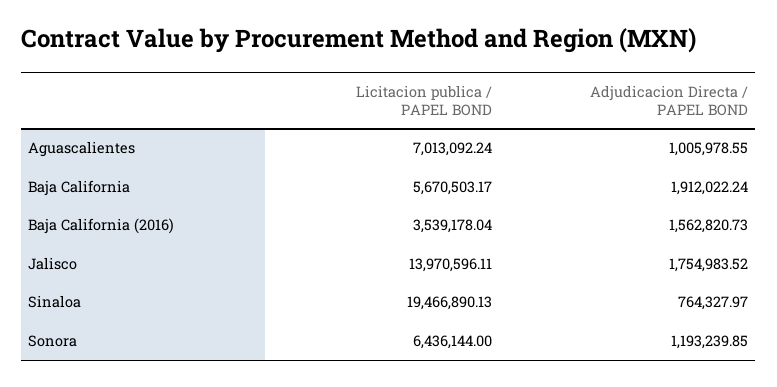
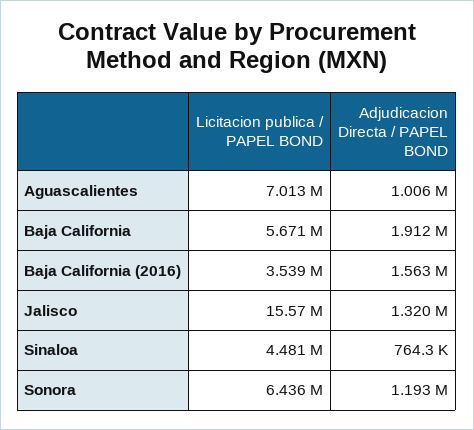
Licitacion publica / PAPEL BOND, Jalisco: 13970596.11 -> 15570000
Adjudicacion Directa / PAPEL BOND, Jalisco: 1754983.52 -> 1320000
Licitacion publica / PAPEL BOND, Sinaloa: 19466890.13 -> 4481000

